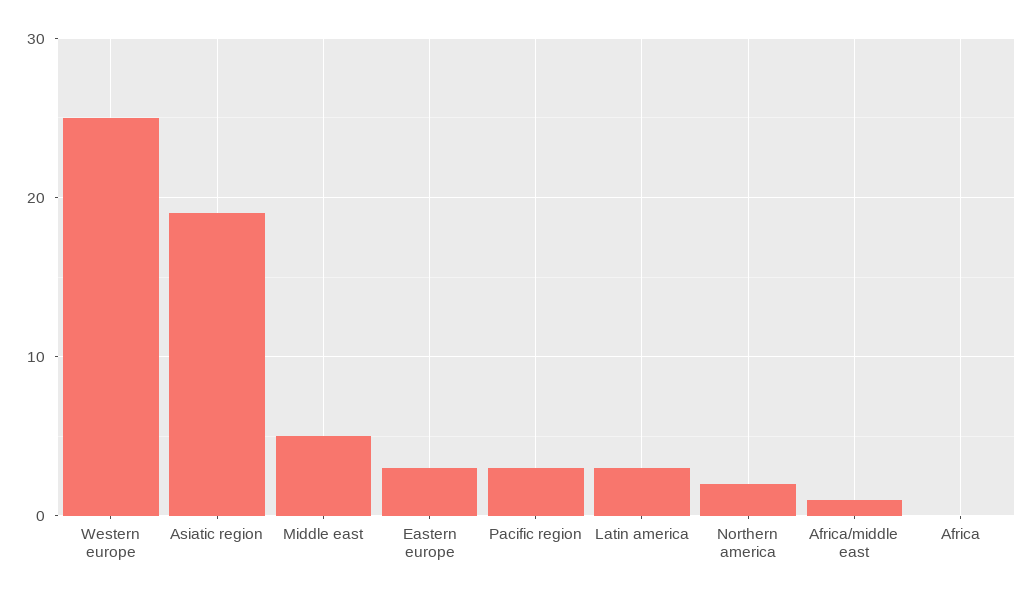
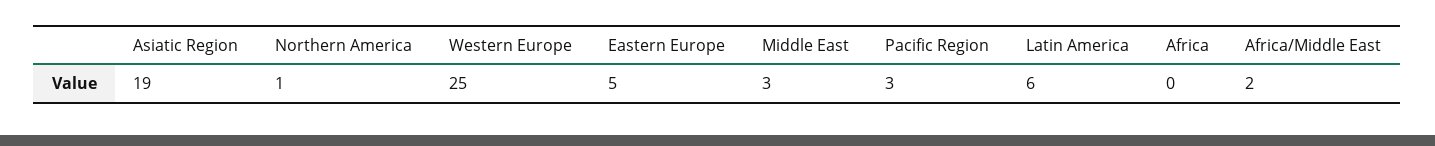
Middle east: 5 -> 3
Eastern europe: 3 -> 5
Latin america: 3 -> 6
Northern america: 2 -> 1
Africa/middle east: 1 -> 2

